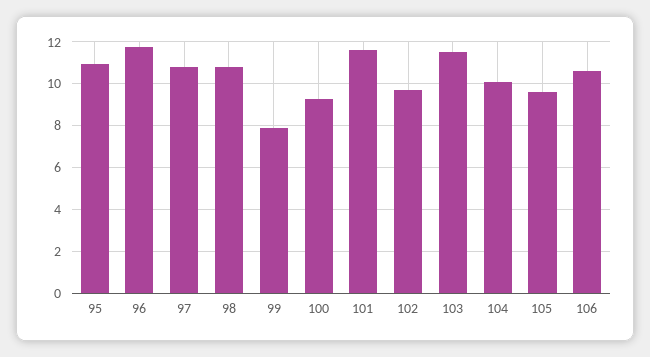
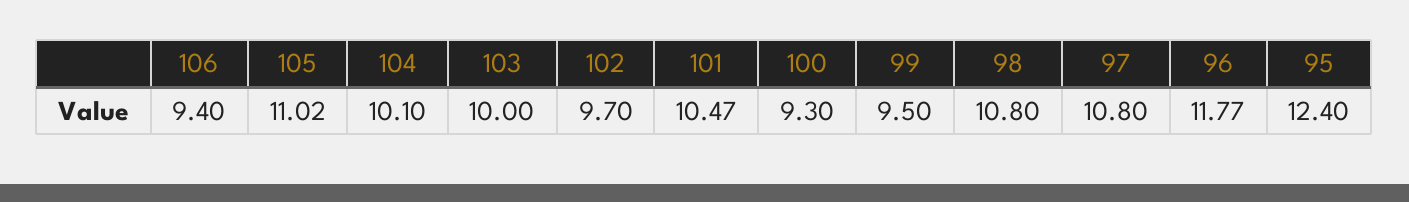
95: 11 -> 12.4
99: 8 -> 9.5
101: 11.5 -> 10.47
103: 11.5 -> 10
105: 9.5 -> 11.02
106: 10.5 -> 9.4

